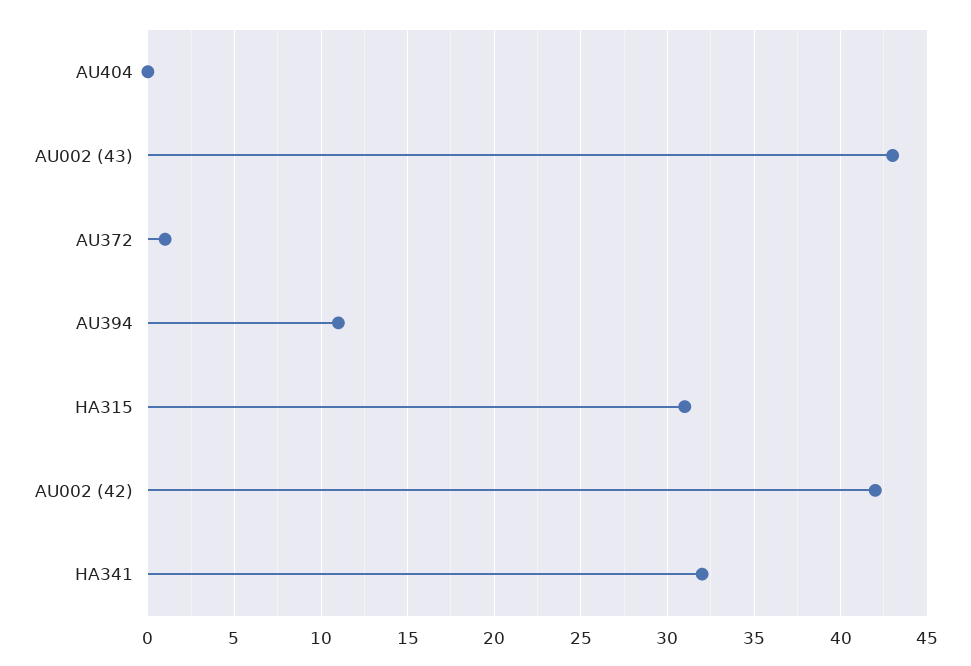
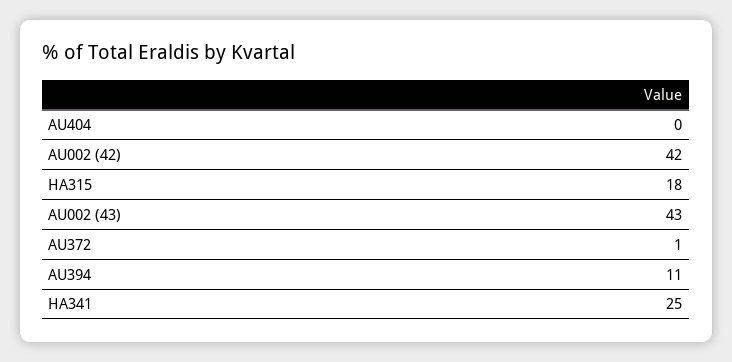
HA315: 31 -> 18
HA341: 32 -> 25

